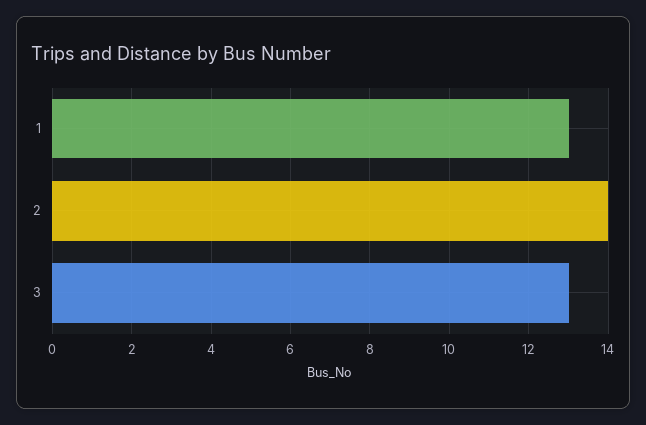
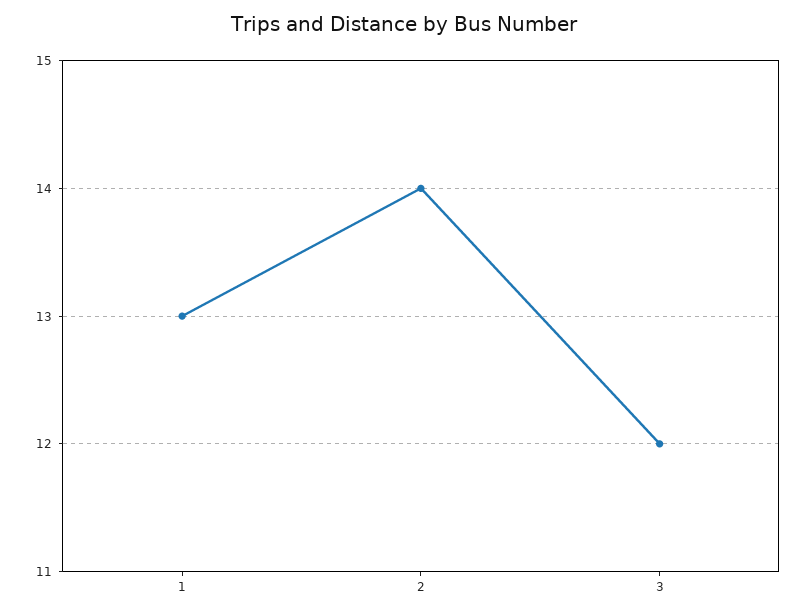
3: 13 -> 12

